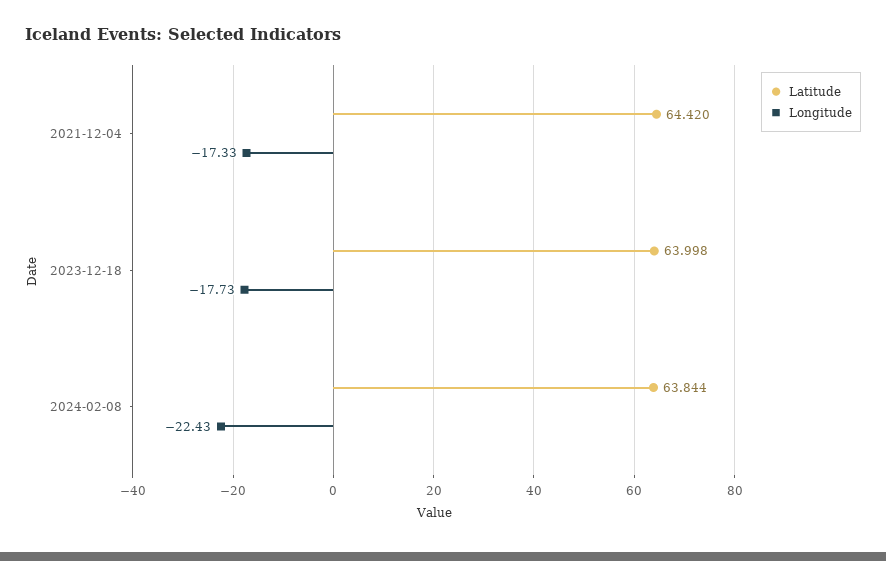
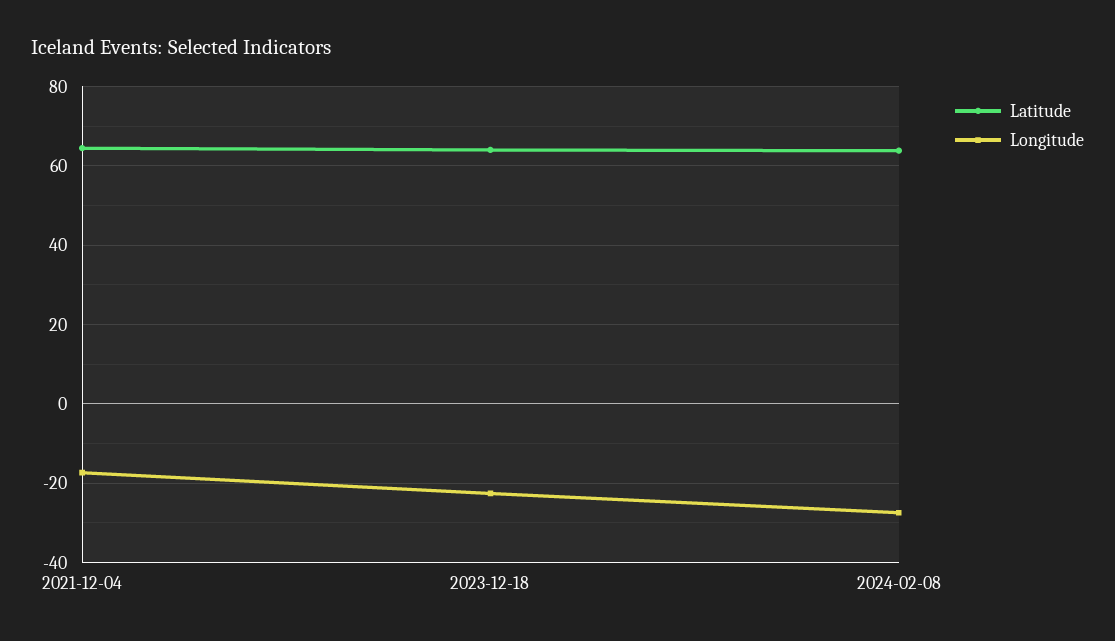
Longitude, 2023-12-18: -17.73 -> -22
Longitude, 2024-02-08: -22.43 -> -28

